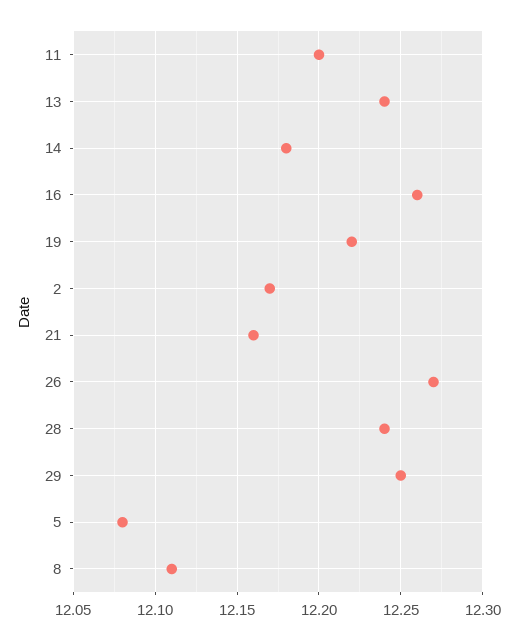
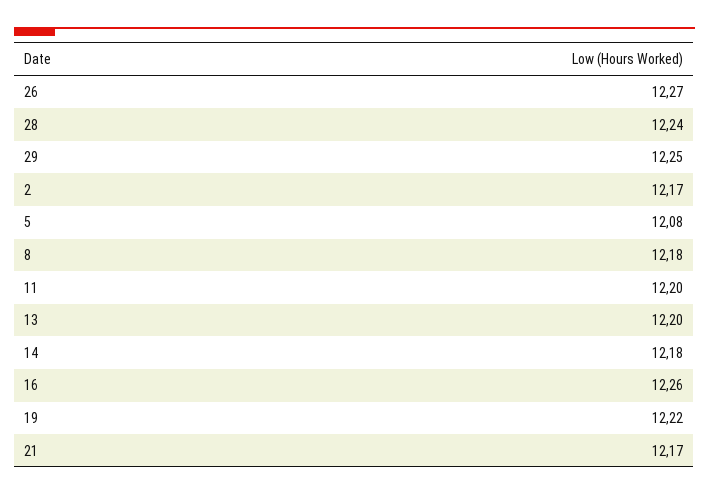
13: 12.24 -> 12.2
21: 12.16 -> 12.17
8: 12.11 -> 12.18

